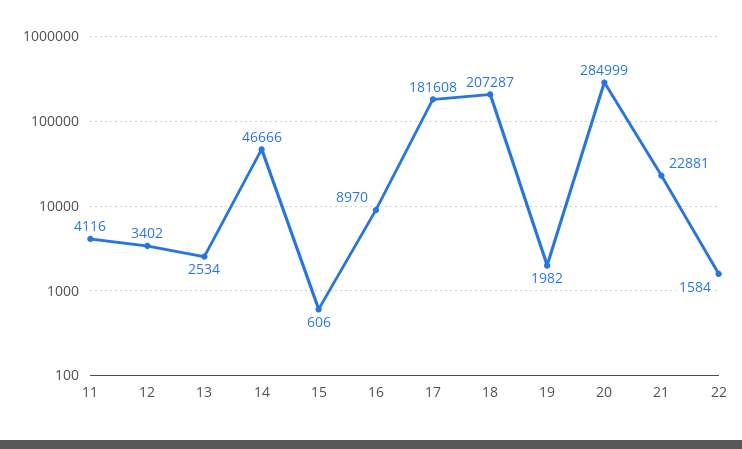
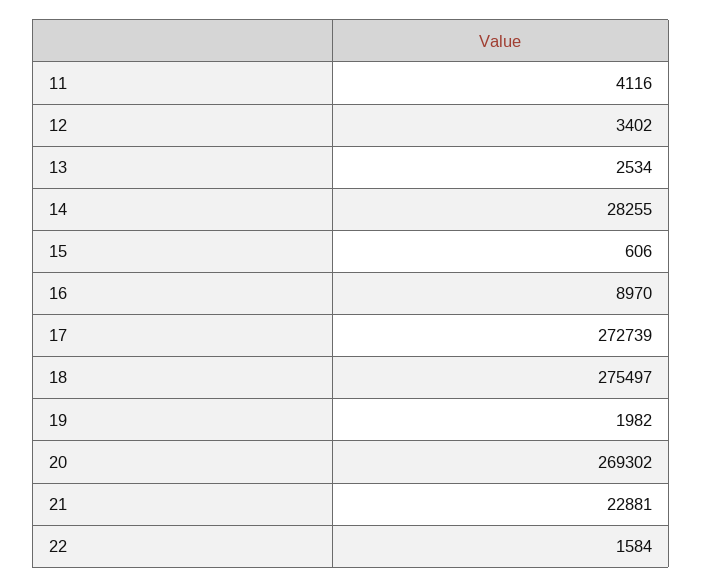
14: 46666 -> 28255
17: 181608 -> 272739
18: 207287 -> 275497
20: 284999 -> 269302

